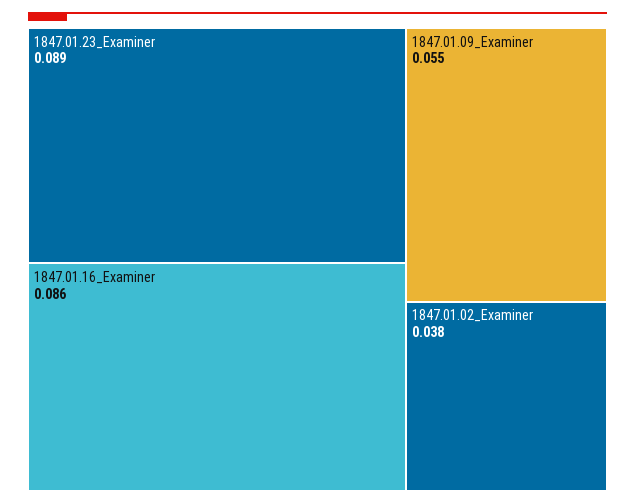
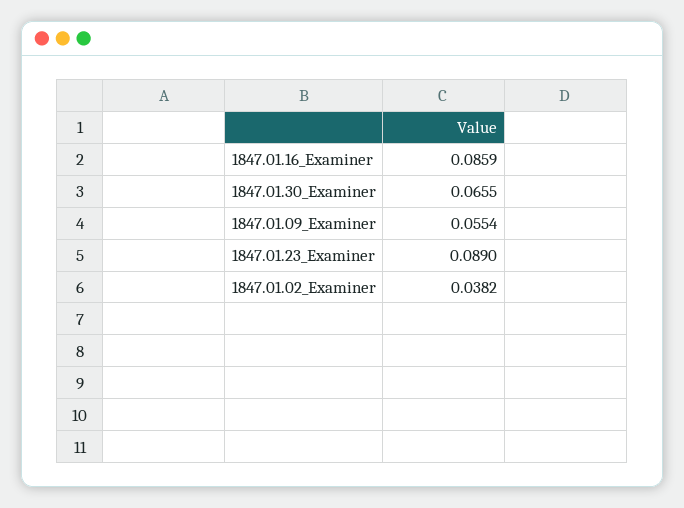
1847.01.30_Examiner: none -> 0.0655

